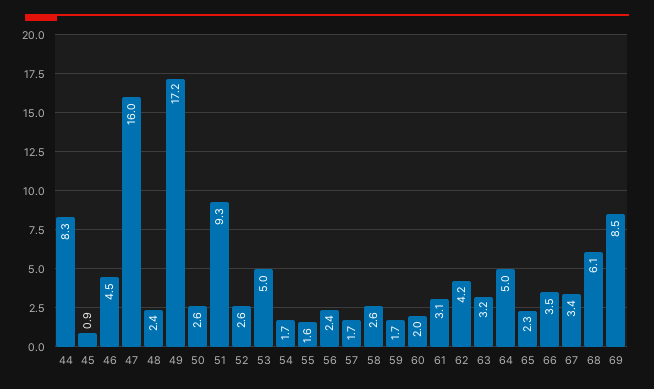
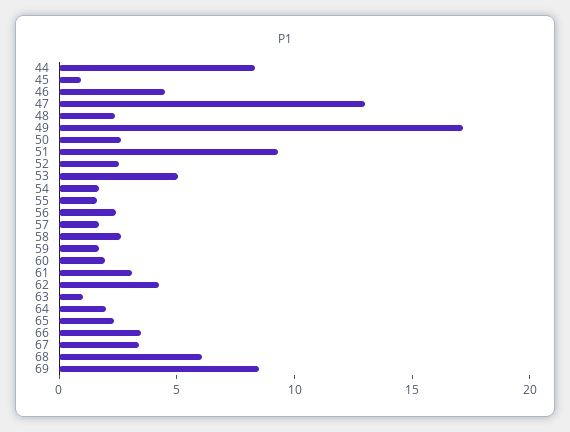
47: 16 -> 13
63: 3.2 -> 1
64: 5 -> 2

